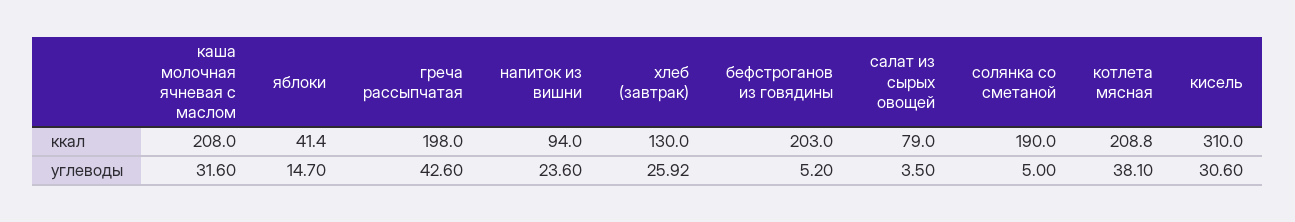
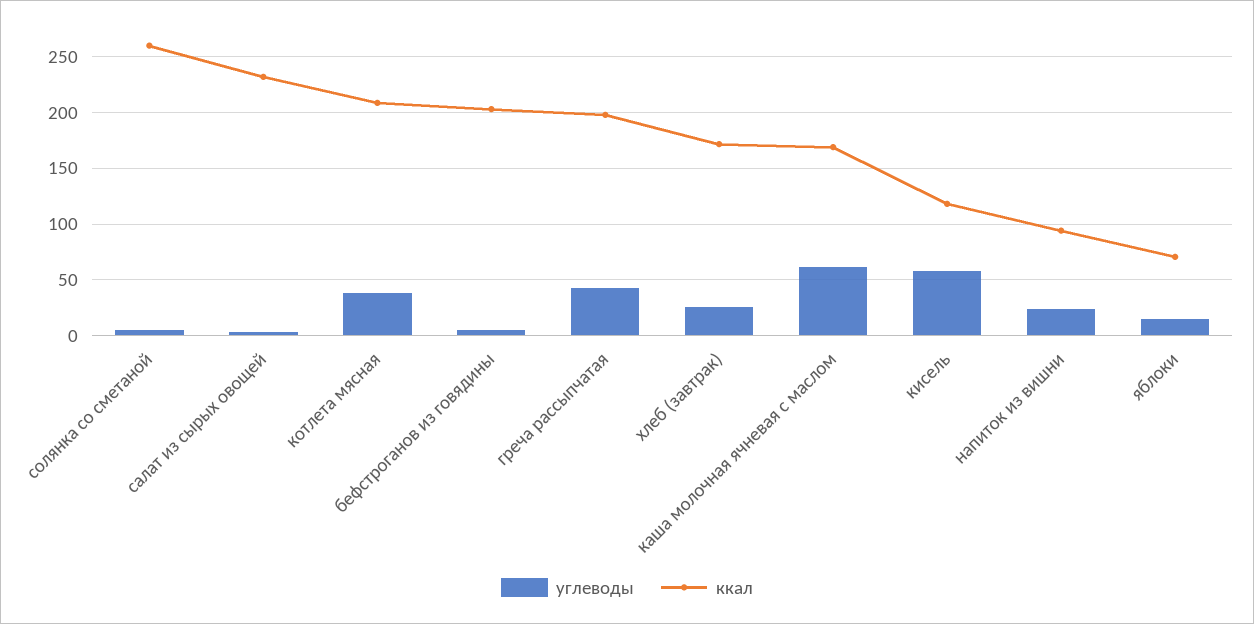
ккал, каша молочная ячневая с маслом: 208 -> 170
ккал, яблоки: 41.4 -> 70
ккал, хлеб (завтрак): 130 -> 170
ккал, салат из сырых овощей: 79 -> 230
ккал, солянка со сметаной: 190 -> 260
ккал, кисель: 310 -> 120
углеводы, каша молочная ячневая с маслом: 31.6 -> 60
углеводы, кисель: 30.6 -> 60

